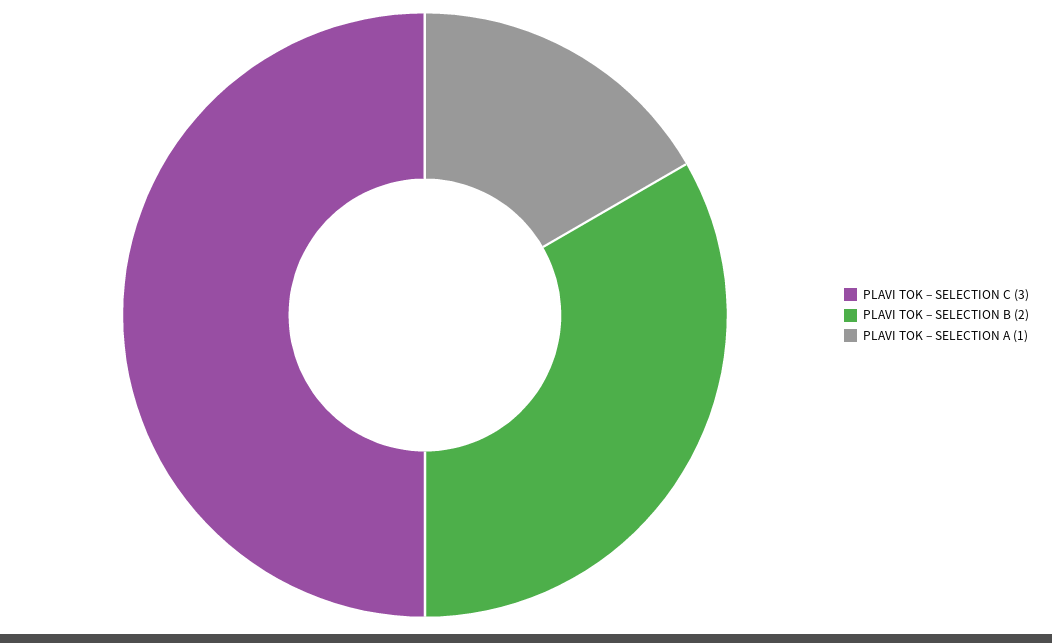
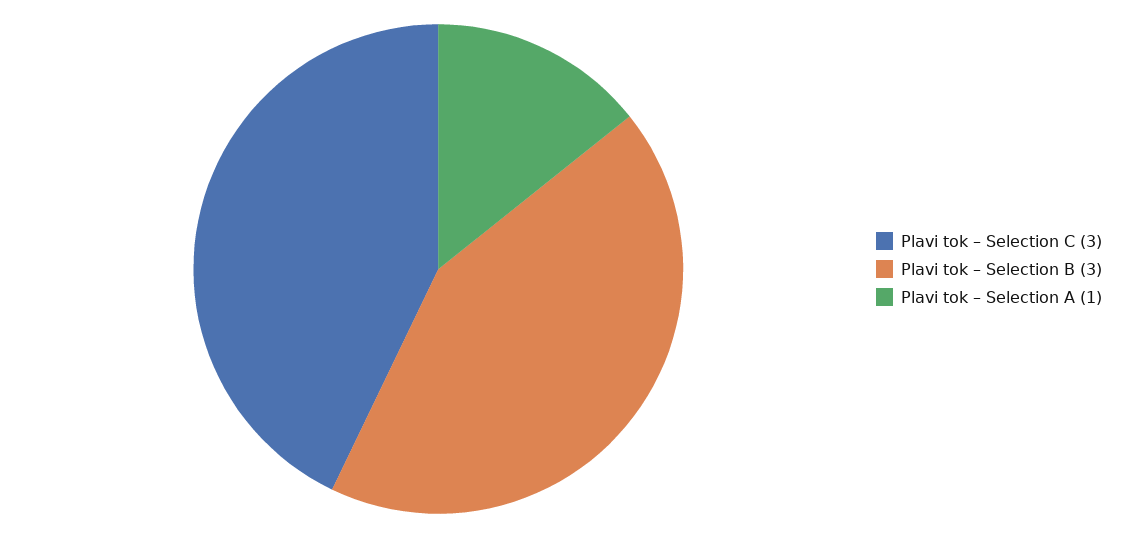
PLAVI TOK – SELECTION B: 2 -> 3

